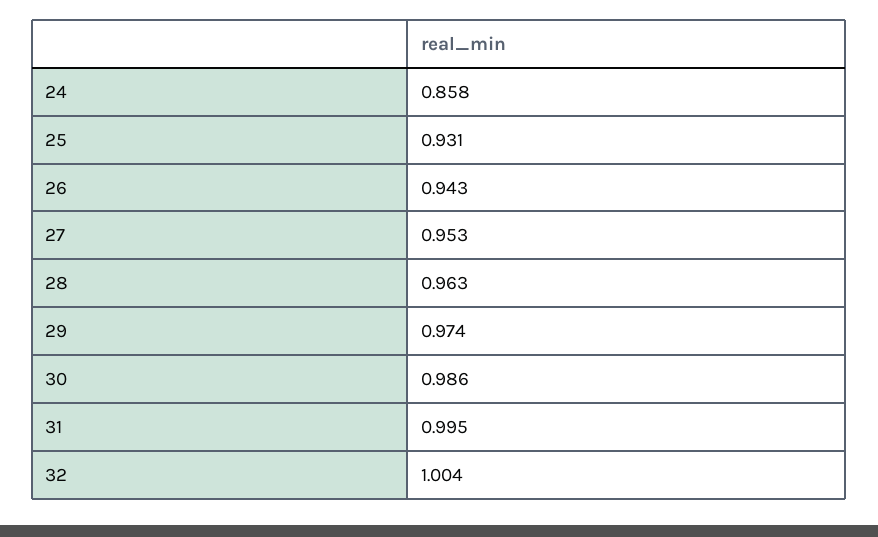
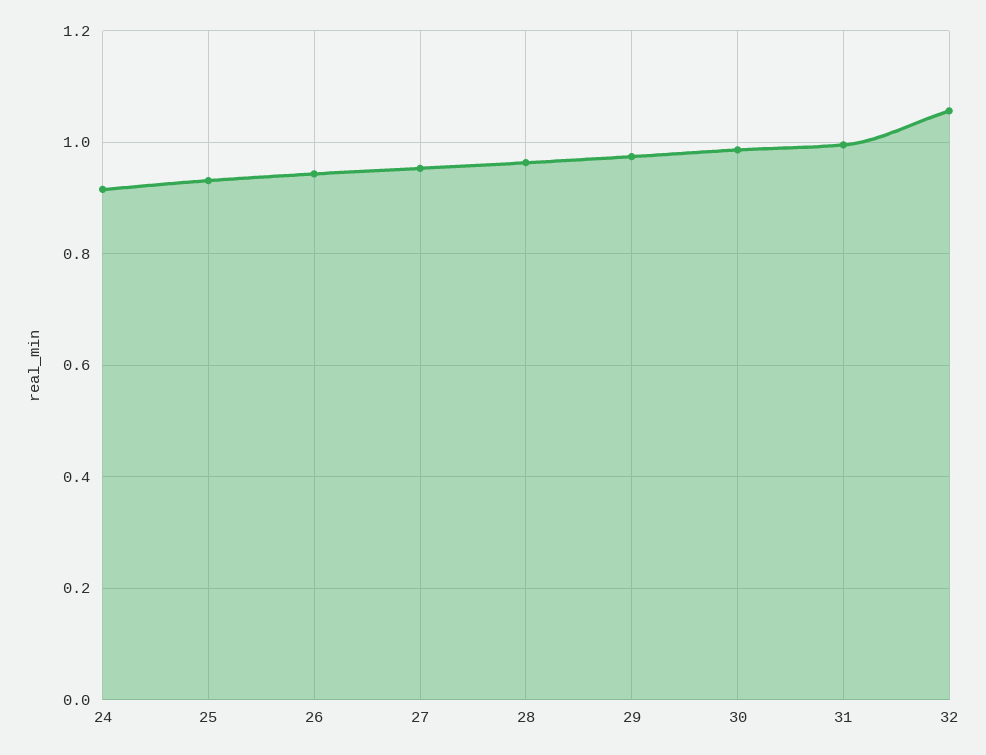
24: 0.858 -> 0.92
32: 1.004 -> 1.06

